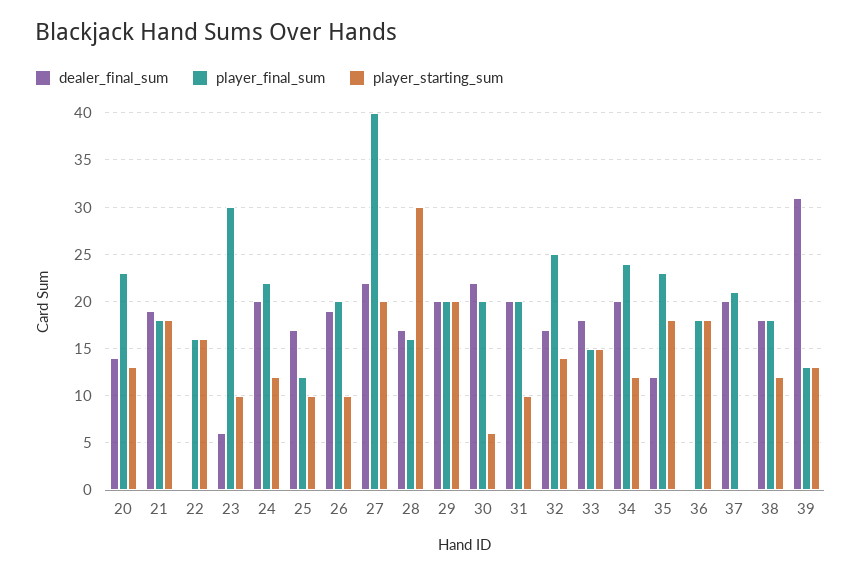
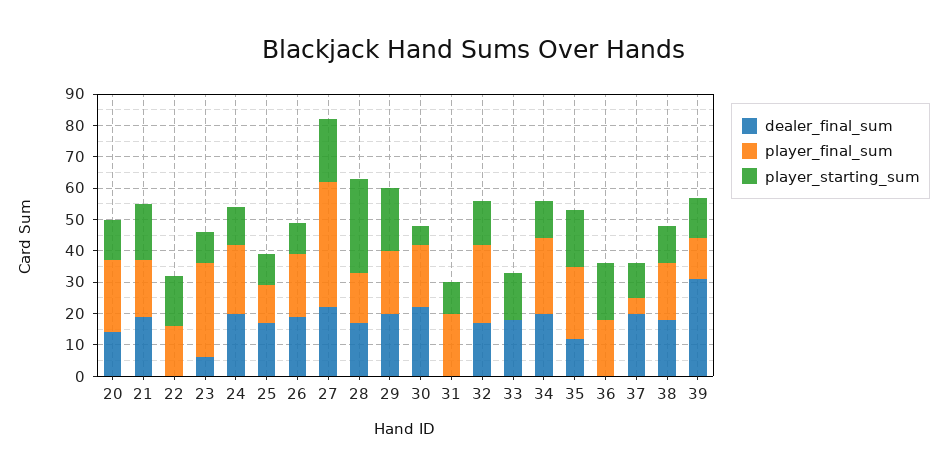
dealer_final_sum, 31: 20 -> 0
player_final_sum, 33: 15 -> 0
player_final_sum, 37: 21 -> 5
player_starting_sum, 37: 0 -> 10

